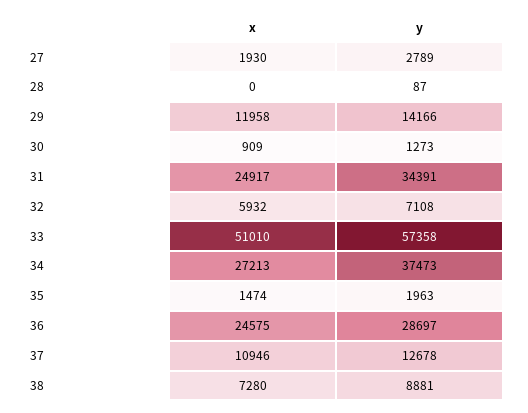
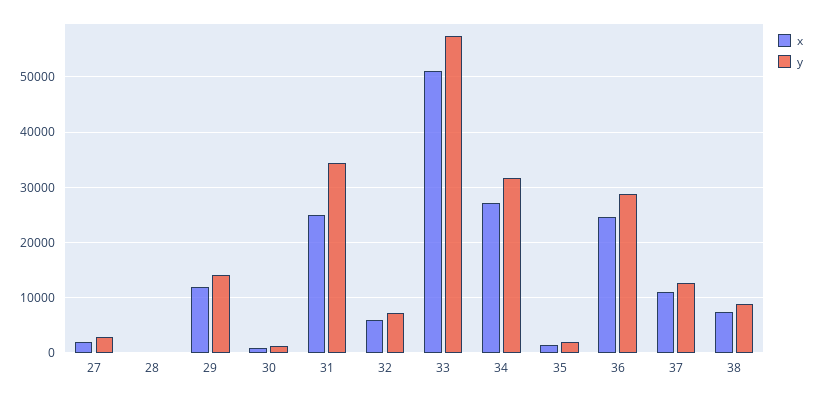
y, 34: 37473 -> 32000

